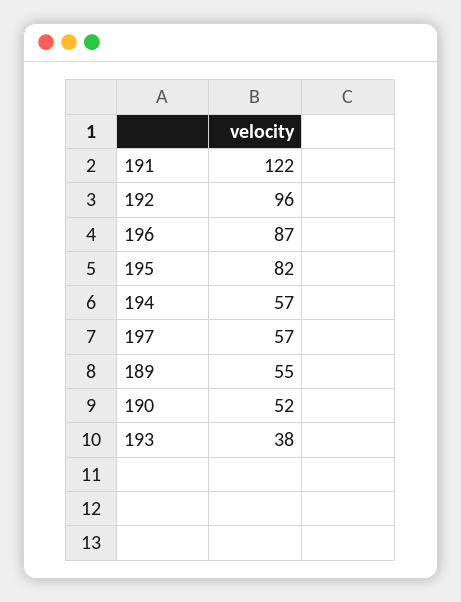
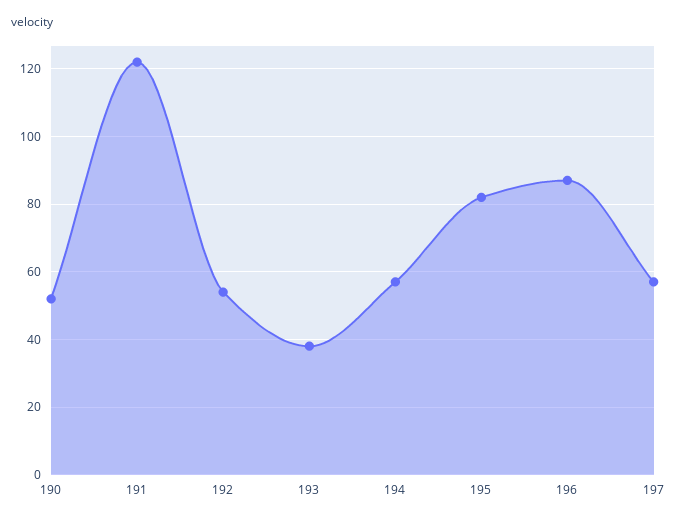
192: 96 -> 55
189: 55 -> none

